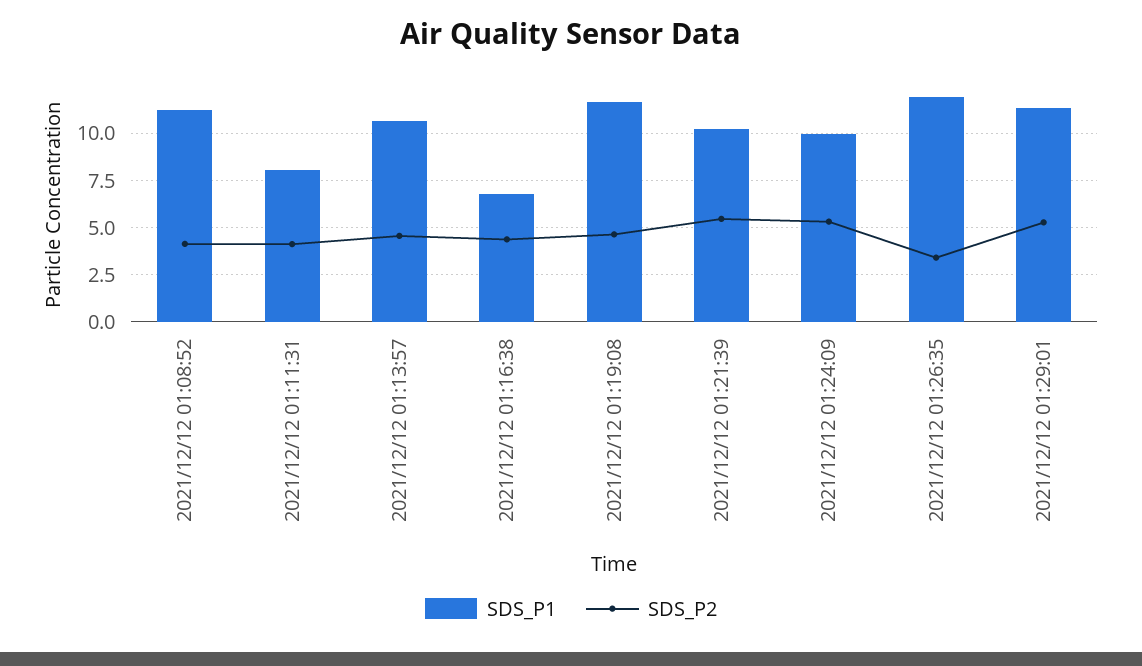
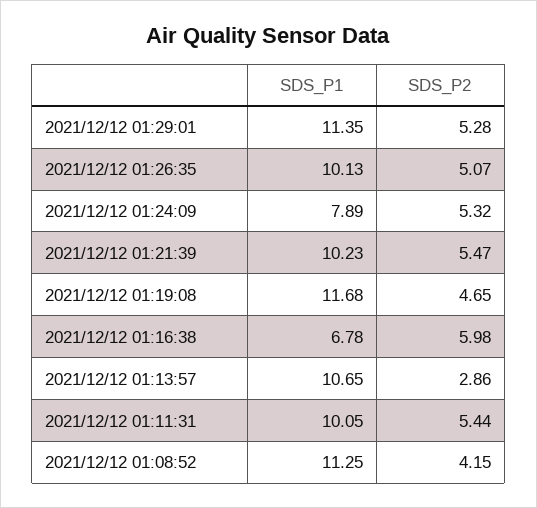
SDS_P1, 2021/12/12 01:11:31: 8 -> 10.05
SDS_P2, 2021/12/12 01:11:31: 4 -> 5.44
SDS_P2, 2021/12/12 01:13:57: 4.5 -> 2.86
SDS_P2, 2021/12/12 01:16:38: 4.5 -> 5.98
SDS_P1, 2021/12/12 01:24:09: 10 -> 7.89
SDS_P1, 2021/12/12 01:26:35: 12 -> 10.13
SDS_P2, 2021/12/12 01:26:35: 3.5 -> 5.07

